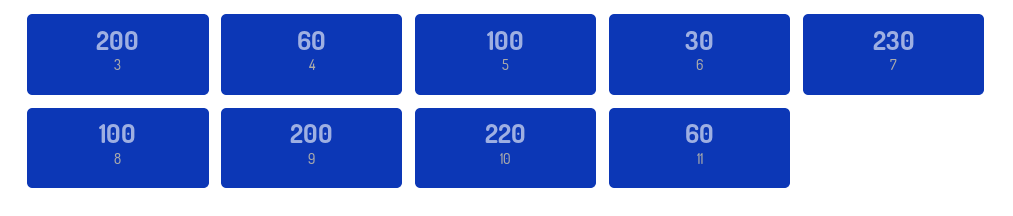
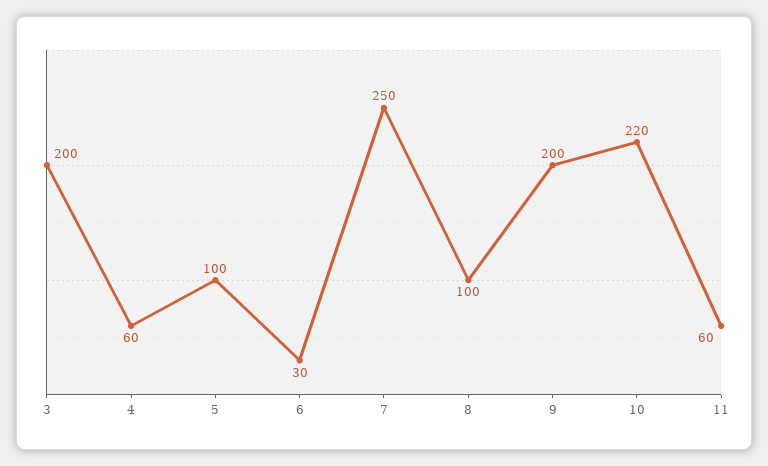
7: 230 -> 250

